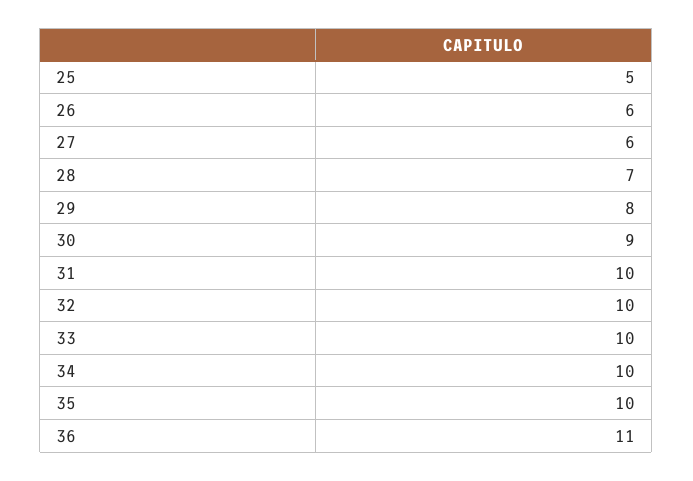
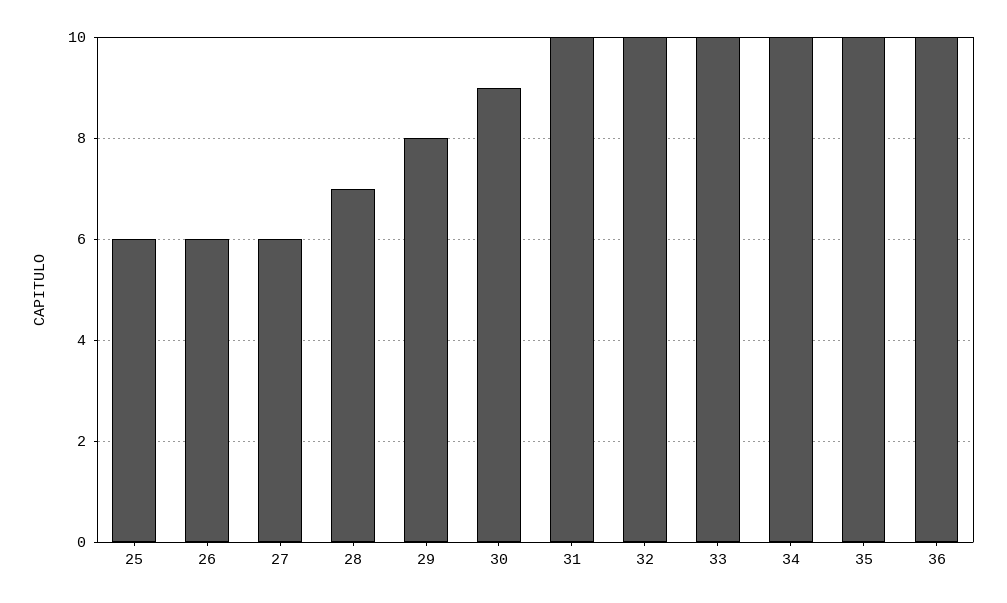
25: 5 -> 6
36: 11 -> 10

